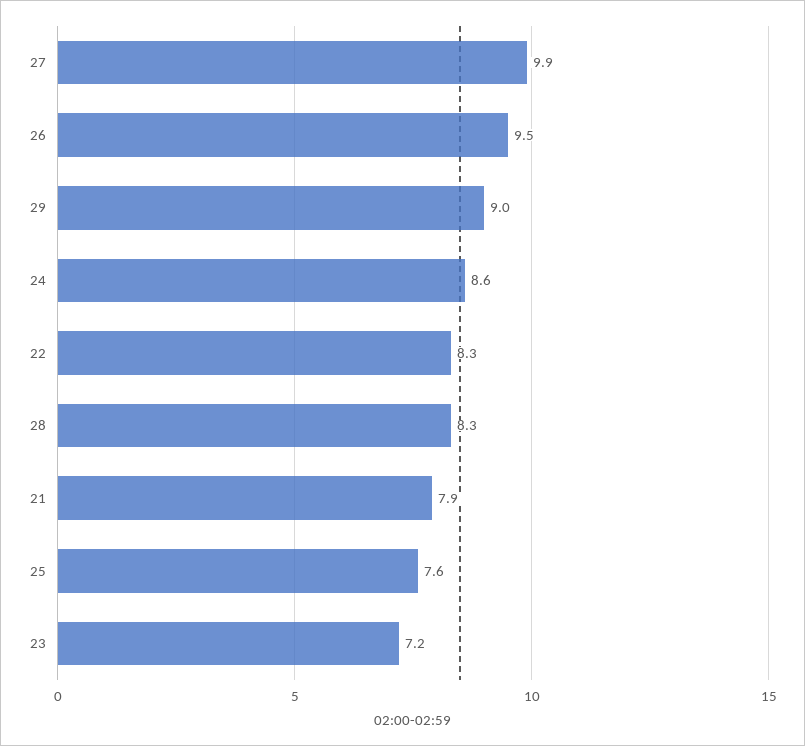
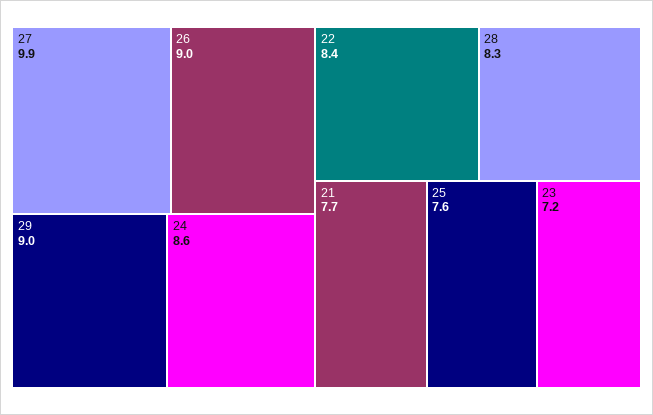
26: 9.5 -> 9
22: 8.3 -> 8.4
21: 7.9 -> 7.7

